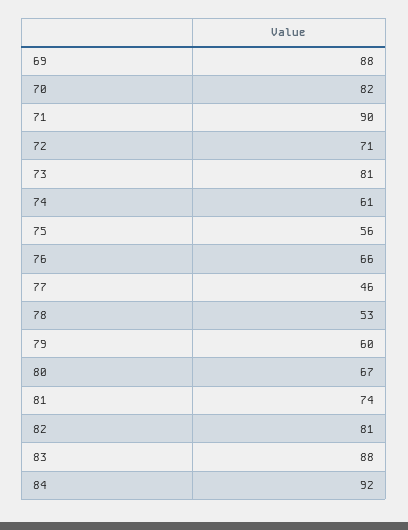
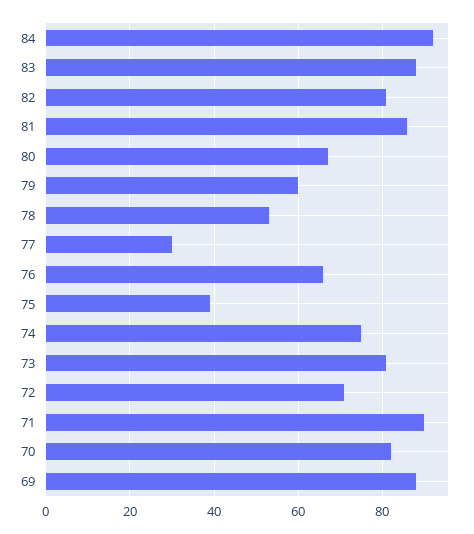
74: 61 -> 75
75: 56 -> 40
77: 46 -> 30
81: 74 -> 85

